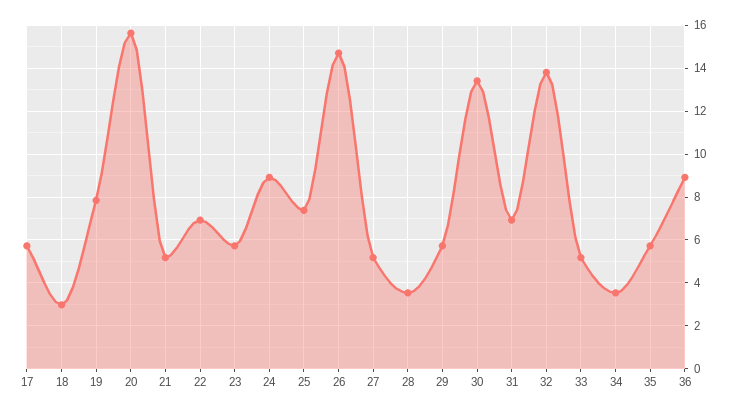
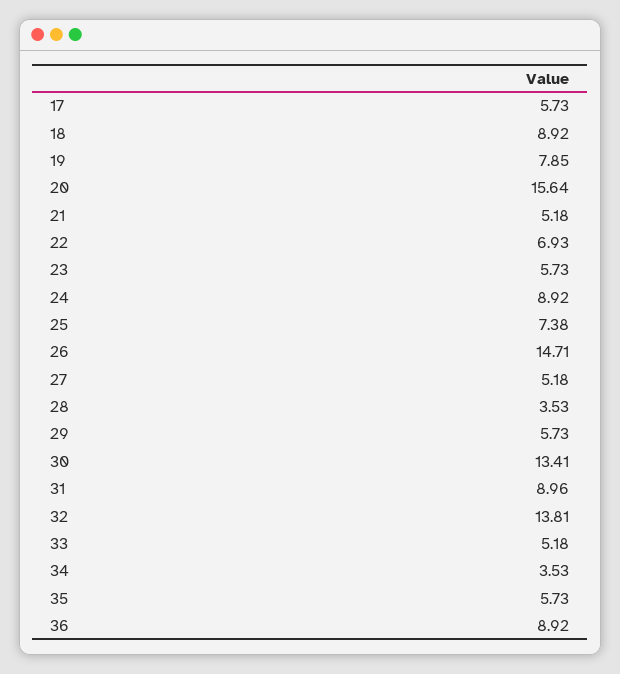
18: 3 -> 8.92
31: 7 -> 8.96

